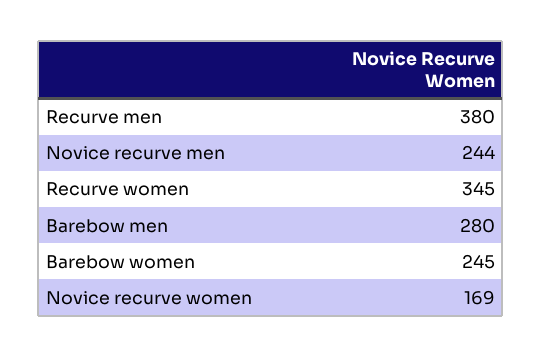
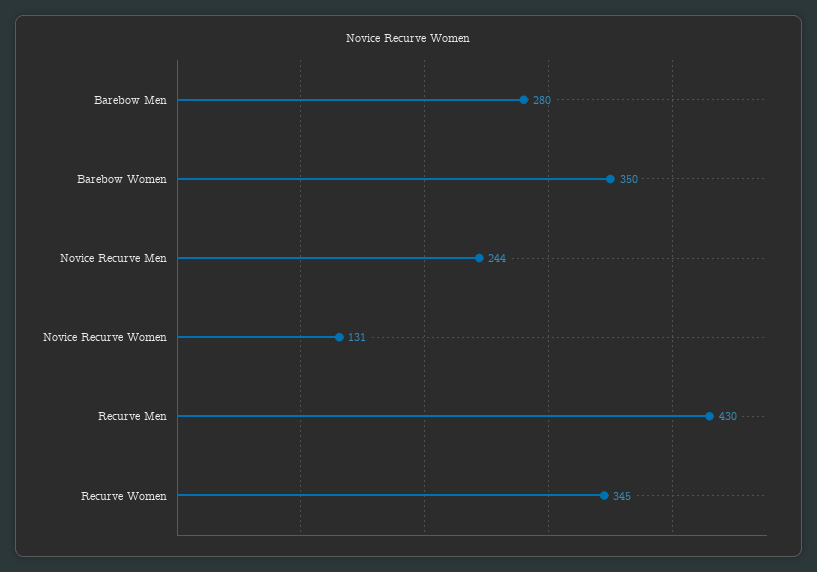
Recurve men: 380 -> 430
Barebow women: 245 -> 350
Novice recurve women: 169 -> 131

